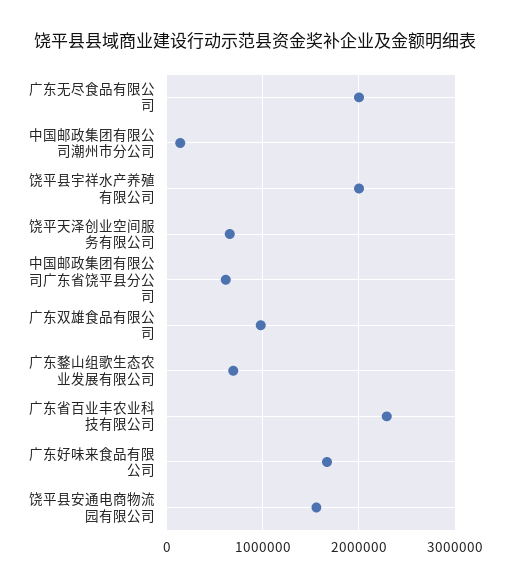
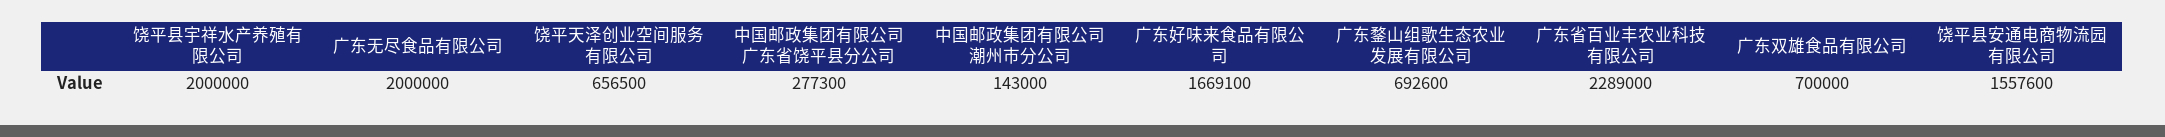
中国邮政集团有限公司广东省饶平县分公司: 600000 -> 277300
广东双雄食品有限公司: 1000000 -> 700000

